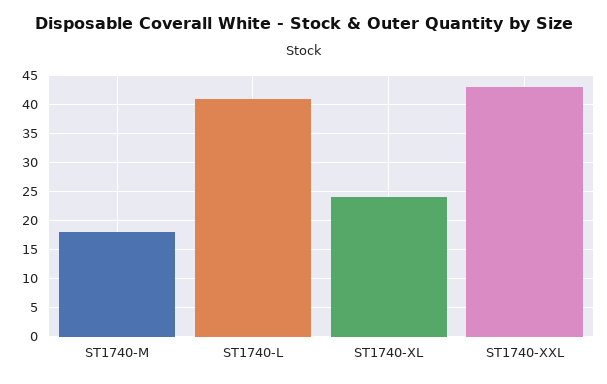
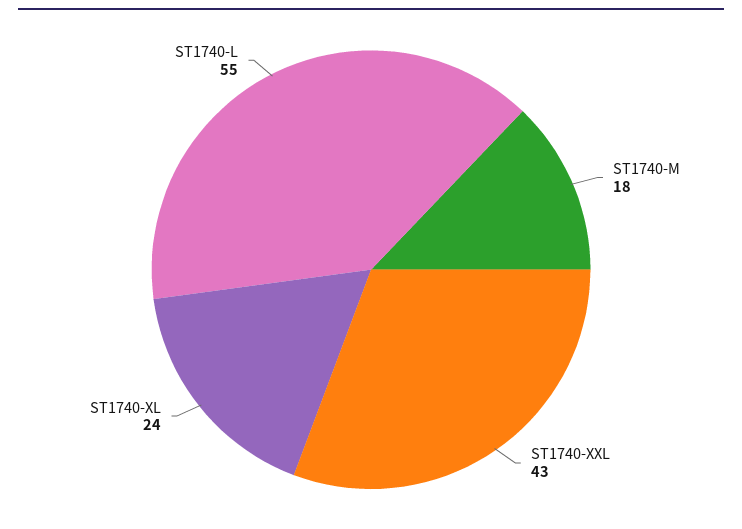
ST1740-L: 40 -> 55

